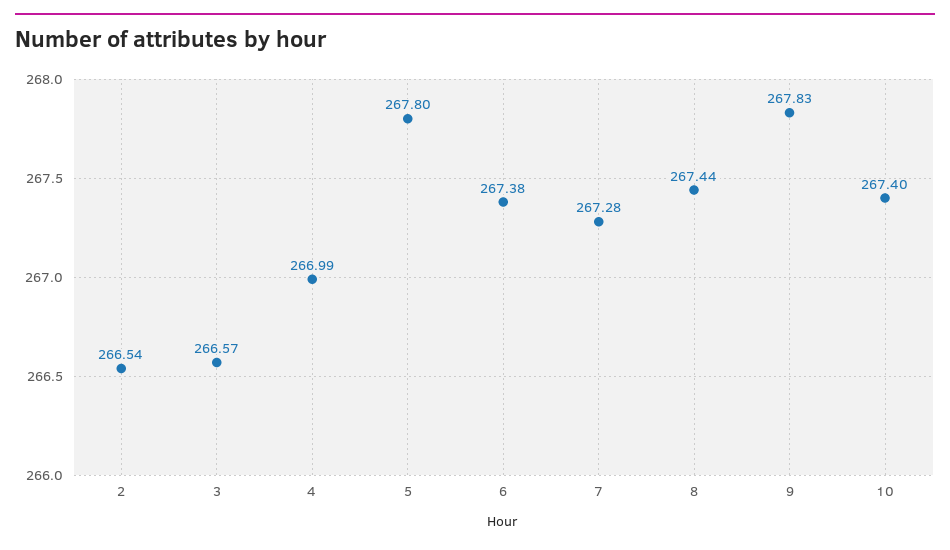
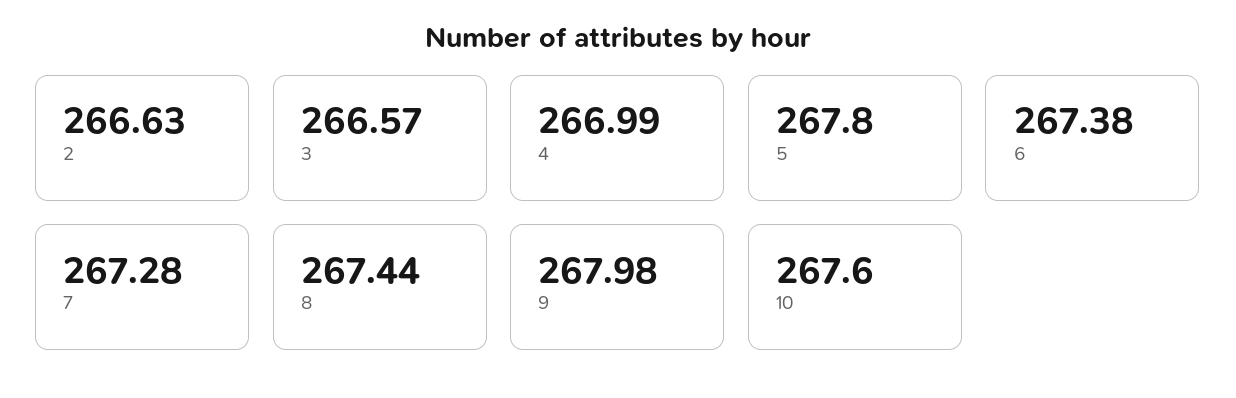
2: 266.54 -> 266.63
9: 267.83 -> 267.98
10: 267.4 -> 267.6

